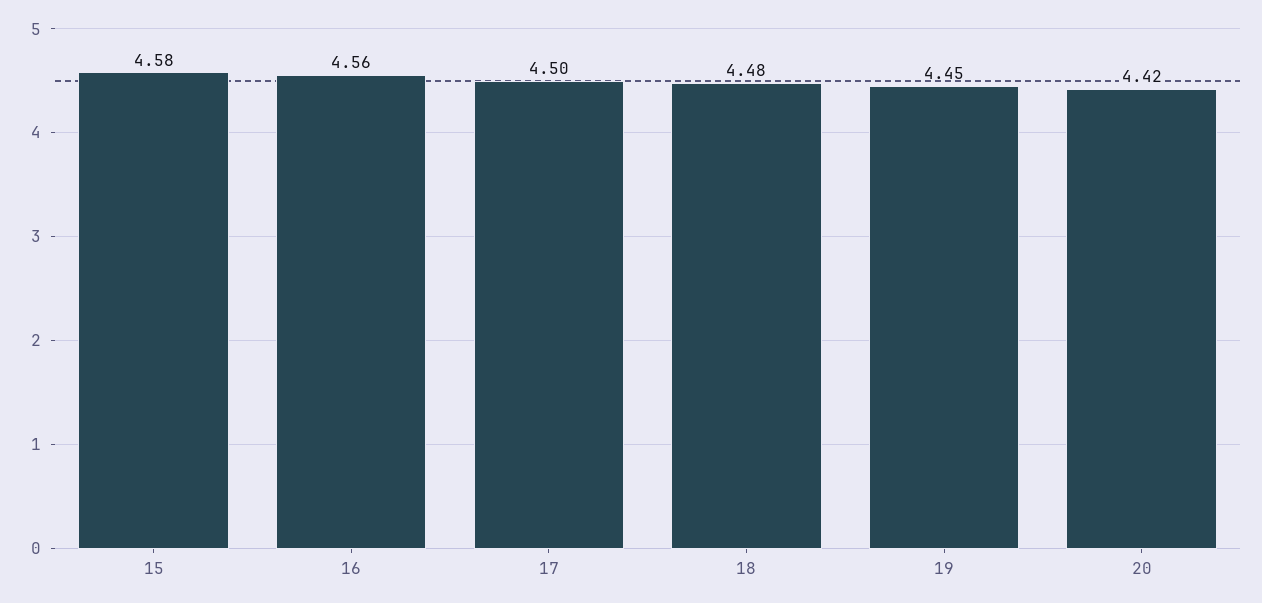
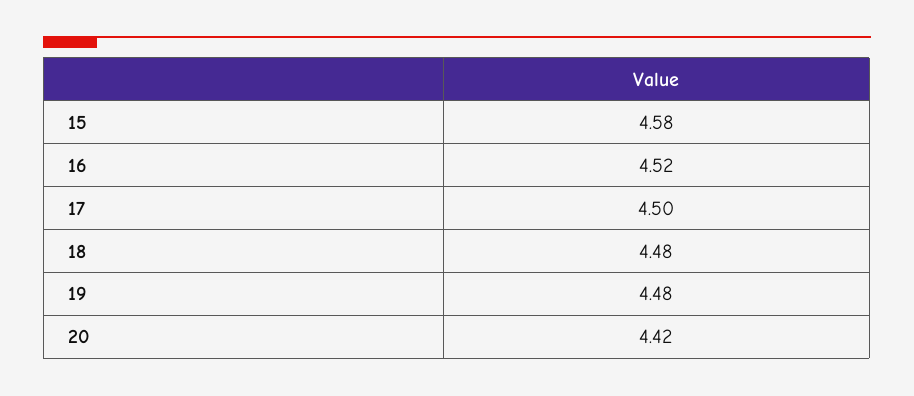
16: 4.56 -> 4.52
19: 4.45 -> 4.48

